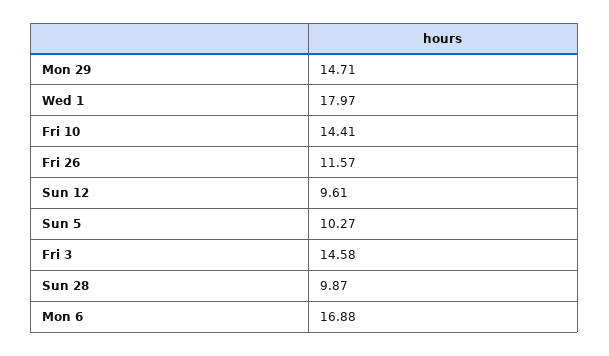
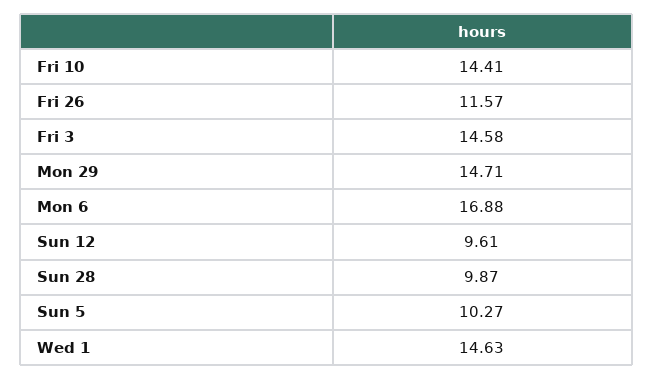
Wed 1: 17.97 -> 14.63

